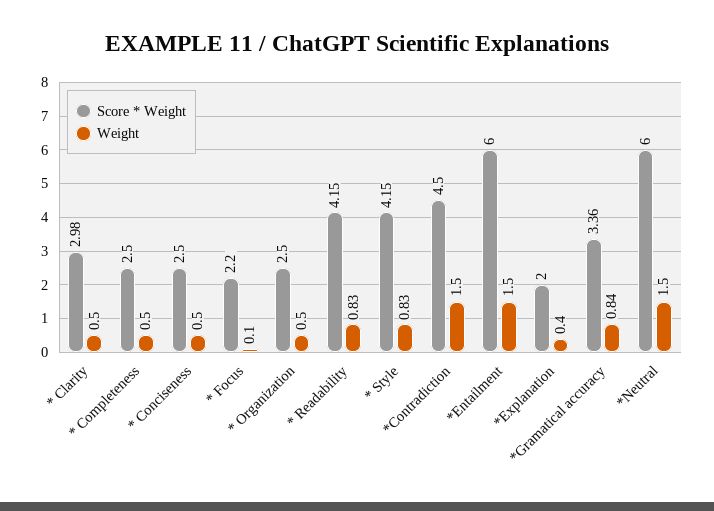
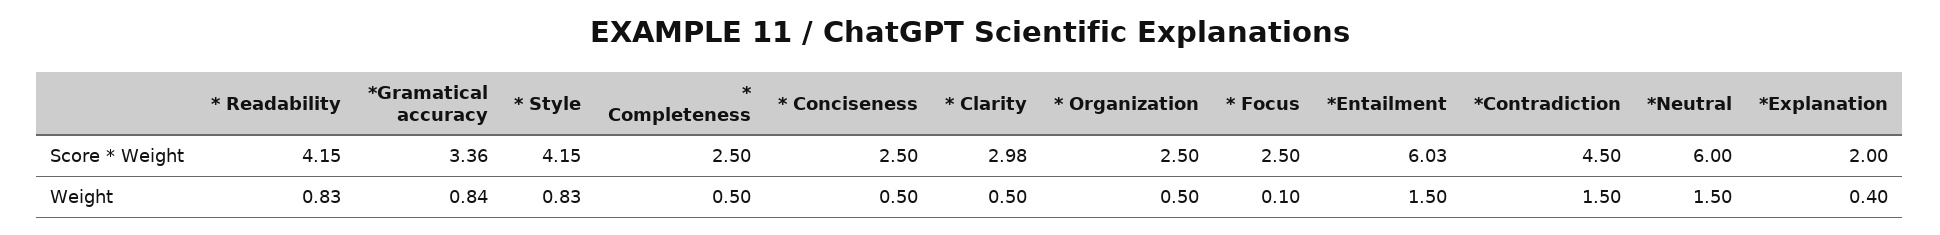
Score * Weight, * Focus: 2.2 -> 2.5
Score * Weight, *Entailment: 6 -> 6.03

